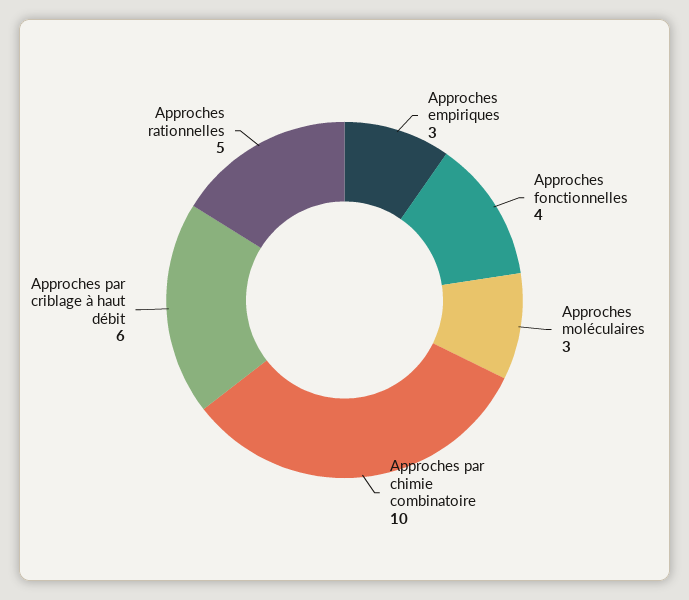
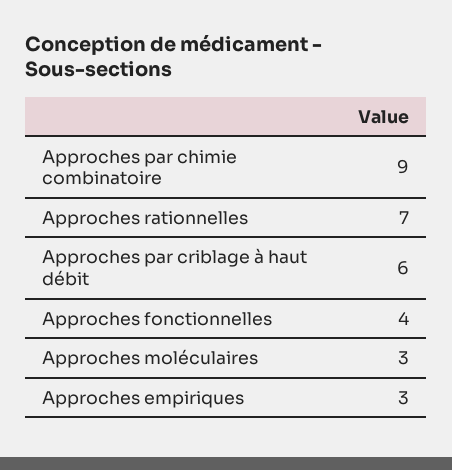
Approches par chimie combinatoire: 10 -> 9
Approches rationnelles: 5 -> 7

